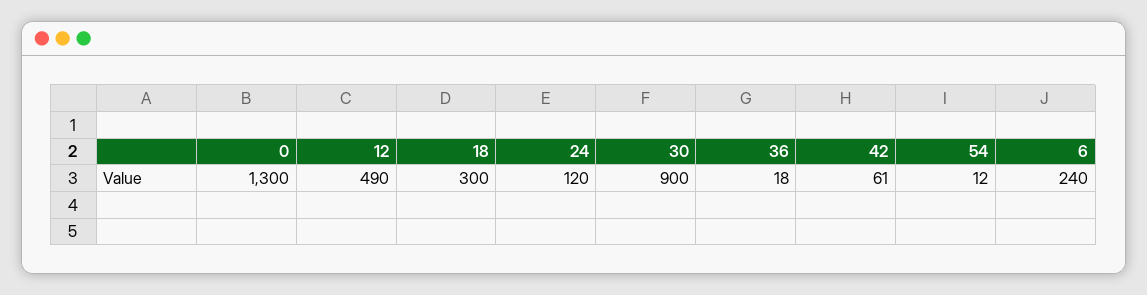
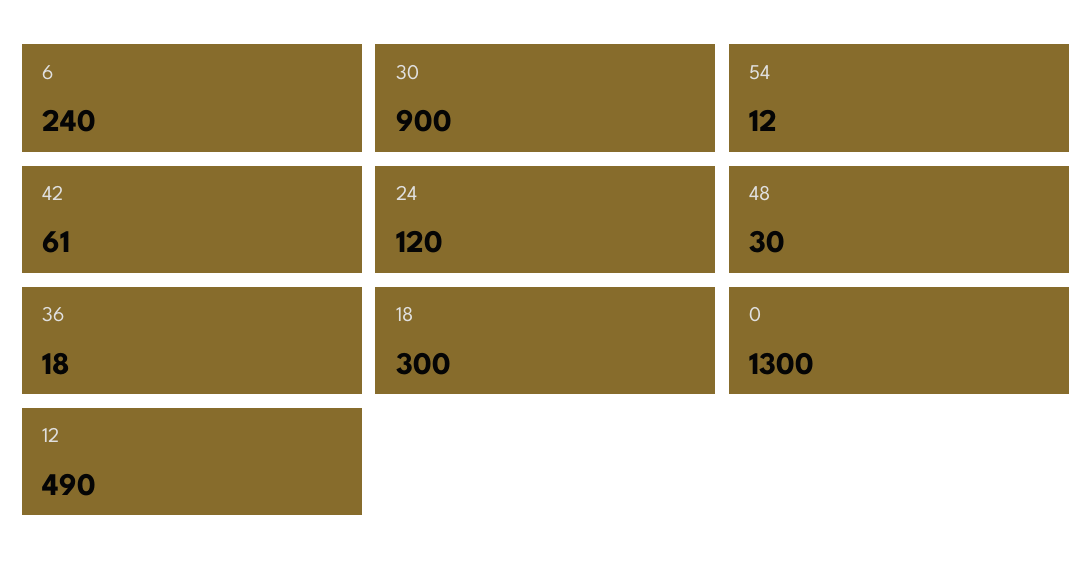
48: none -> 30

